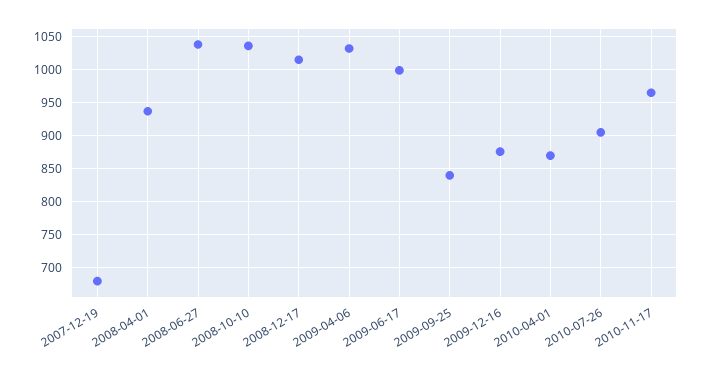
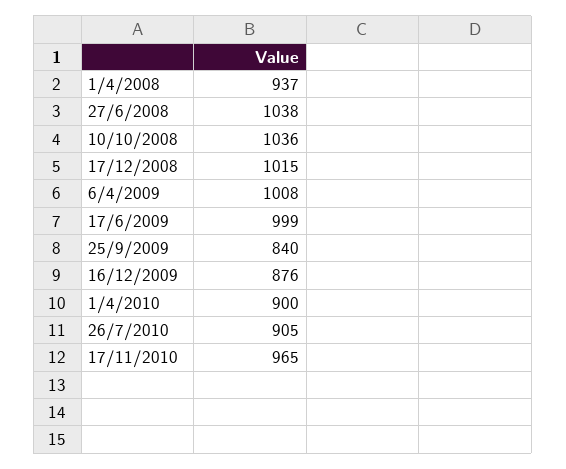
2007-12-19: 680 -> none
2009-04-06: 1030 -> 1008
2010-04-01: 870 -> 900

